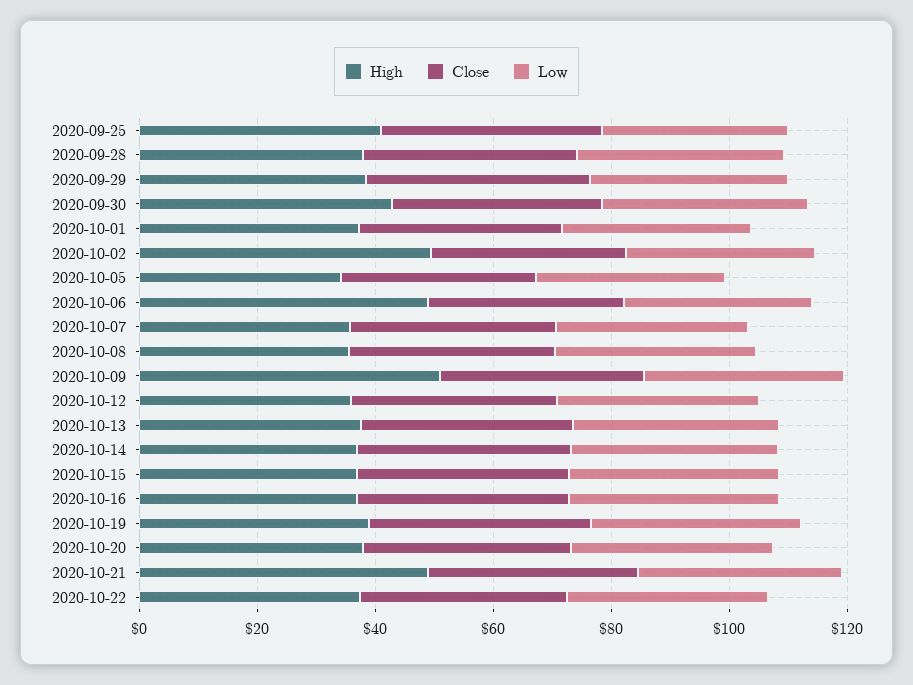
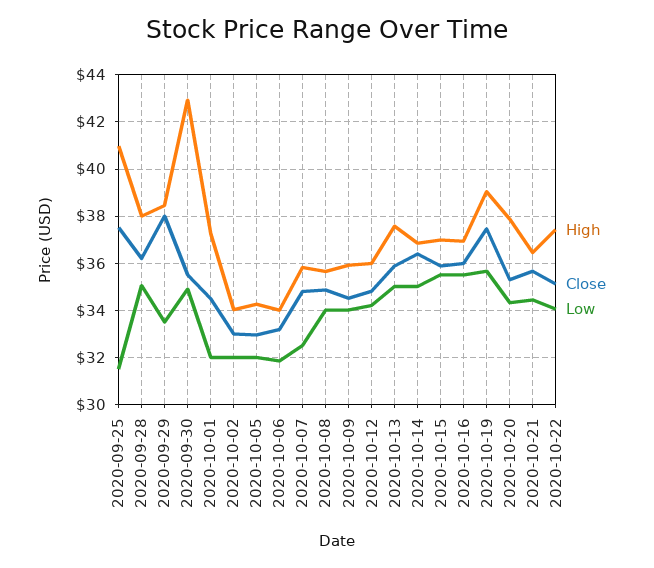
High, 2020-10-02: 50 -> 34
High, 2020-10-06: 50 -> 34
High, 2020-10-09: 50 -> 36
High, 2020-10-21: 50 -> 36.5

